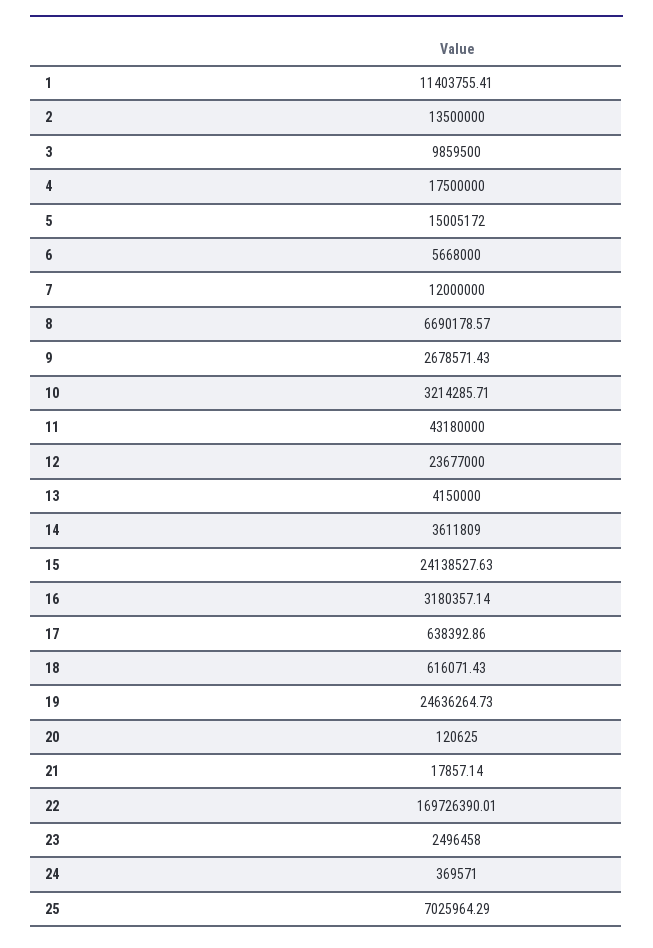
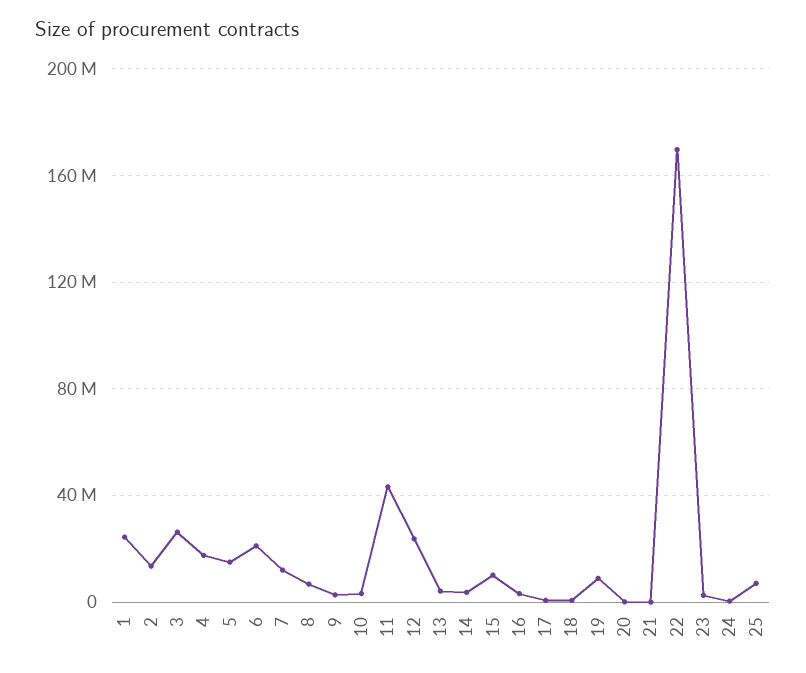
1: 11403755.41 -> 25000000
3: 9859500 -> 25000000
6: 5668000 -> 20000000
15: 24138527.63 -> 10000000
19: 24636264.73 -> 10000000

